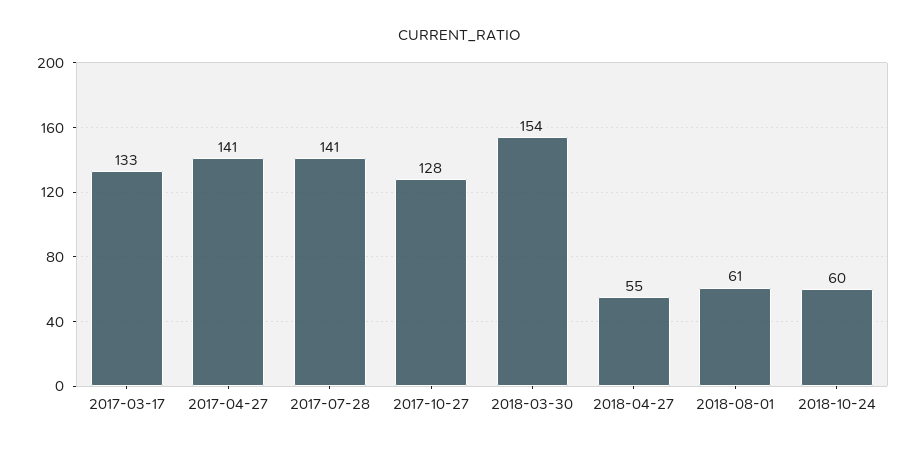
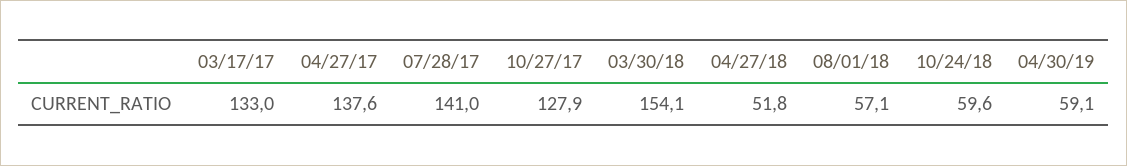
2017-04-27: 141 -> 137.6
2018-04-27: 55 -> 51.8
2018-08-01: 61 -> 57.1
04/30/19: none -> 59.1

